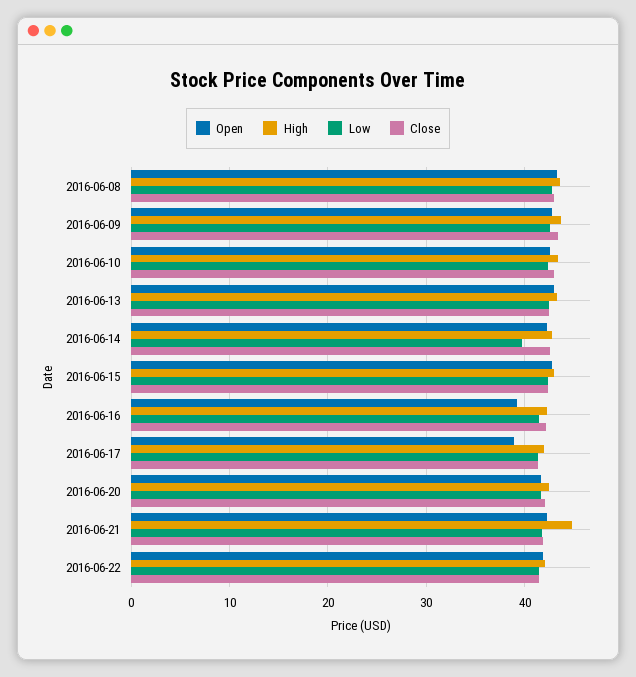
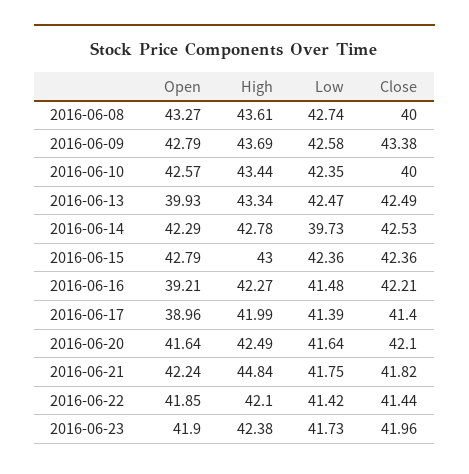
Close, 2016-06-08: 43 -> 40
Close, 2016-06-10: 43 -> 40
Open, 2016-06-13: 43 -> 39.93
Open, 2016-06-23: none -> 41.9
High, 2016-06-23: none -> 42.38
Low, 2016-06-23: none -> 41.73
Close, 2016-06-23: none -> 41.96

